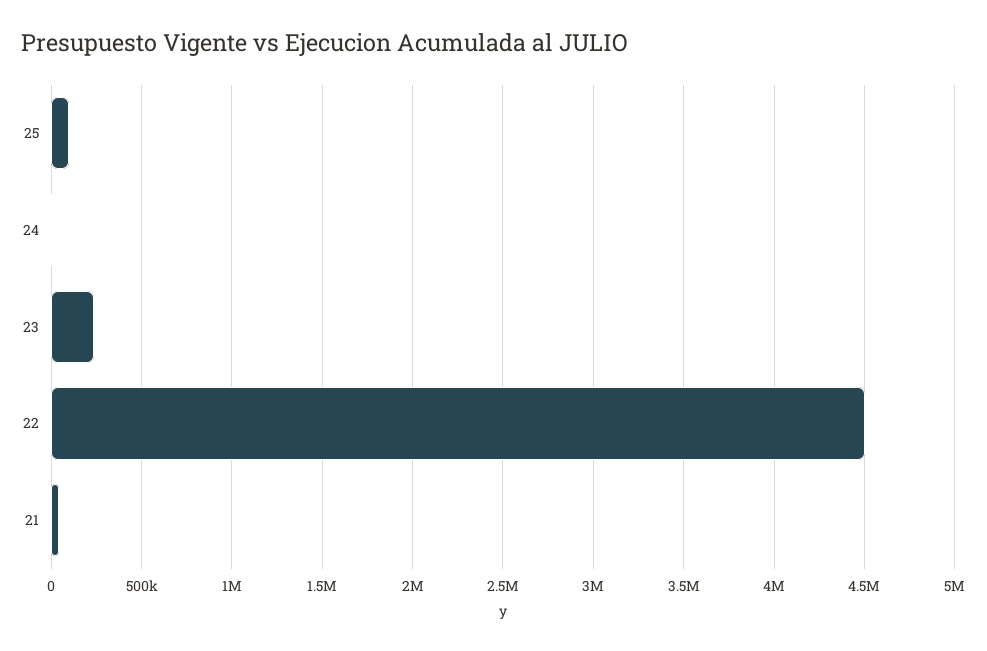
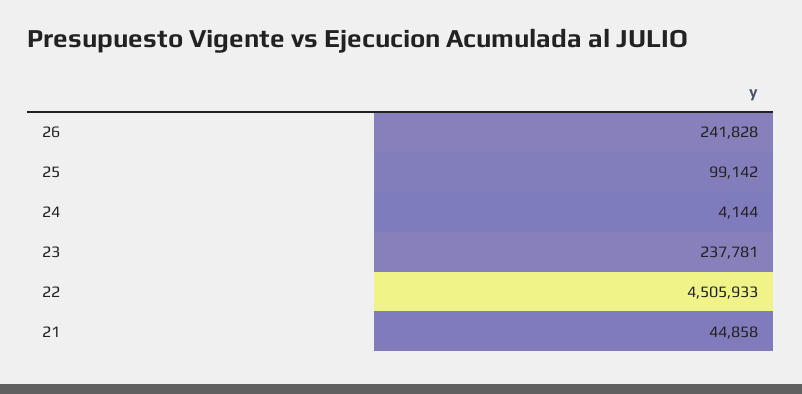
26: none -> 241828

